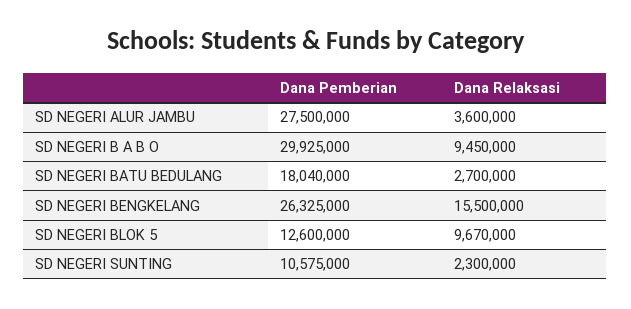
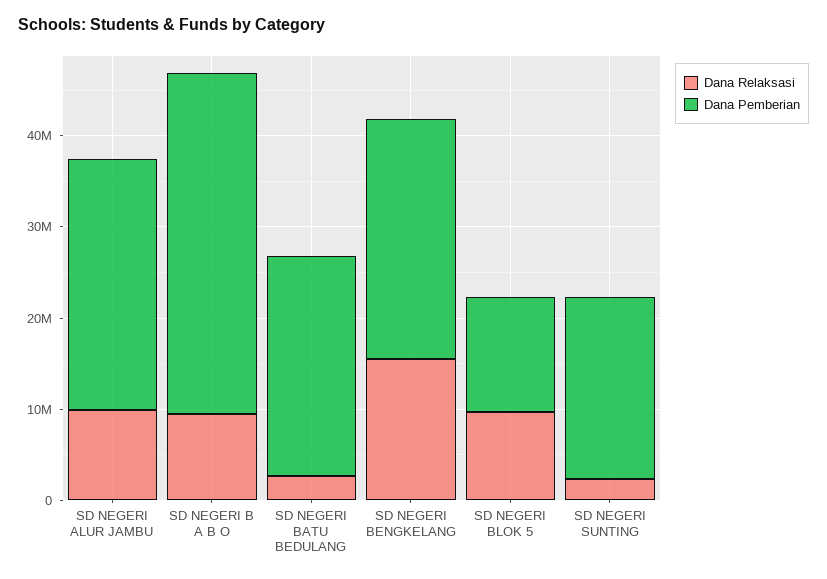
Dana Relaksasi, SD NEGERI ALUR JAMBU: 3600000 -> 10000000
Dana Pemberian, SD NEGERI B A B O: 29925000 -> 38000000
Dana Pemberian, SD NEGERI BATU BEDULANG: 18040000 -> 24000000
Dana Pemberian, SD NEGERI SUNTING: 10575000 -> 20000000

